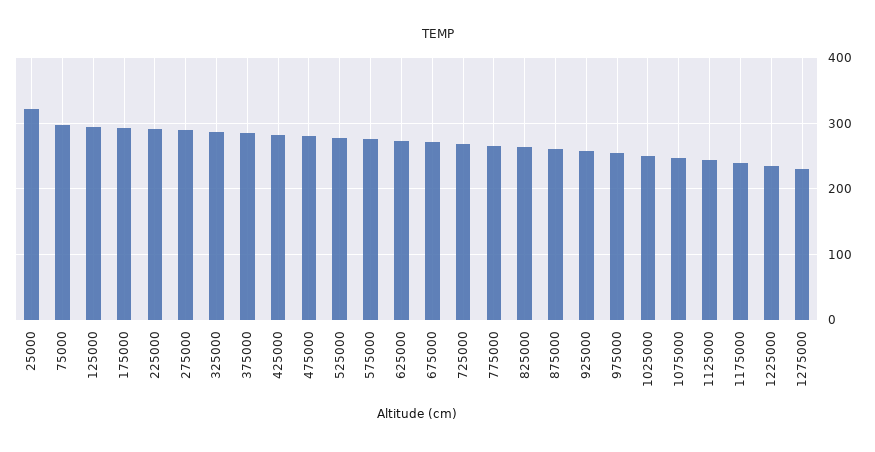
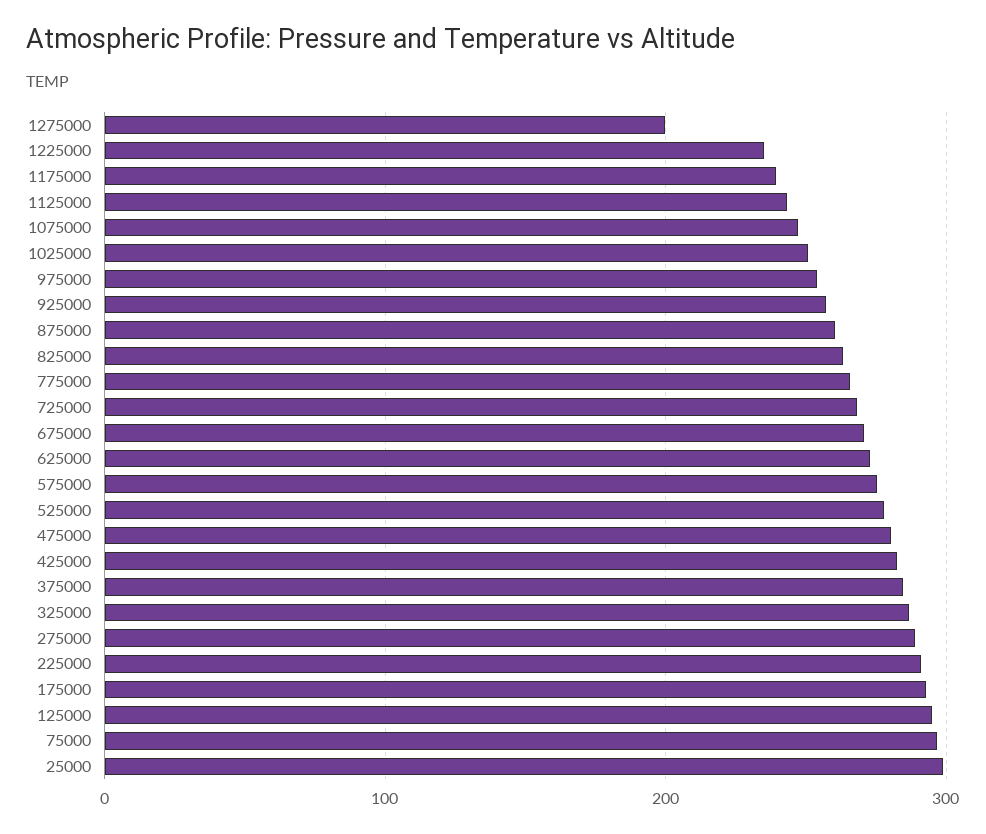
25000: 320 -> 300
1275000: 230 -> 200

